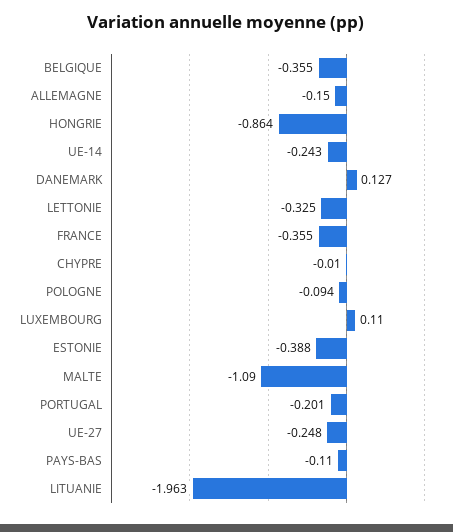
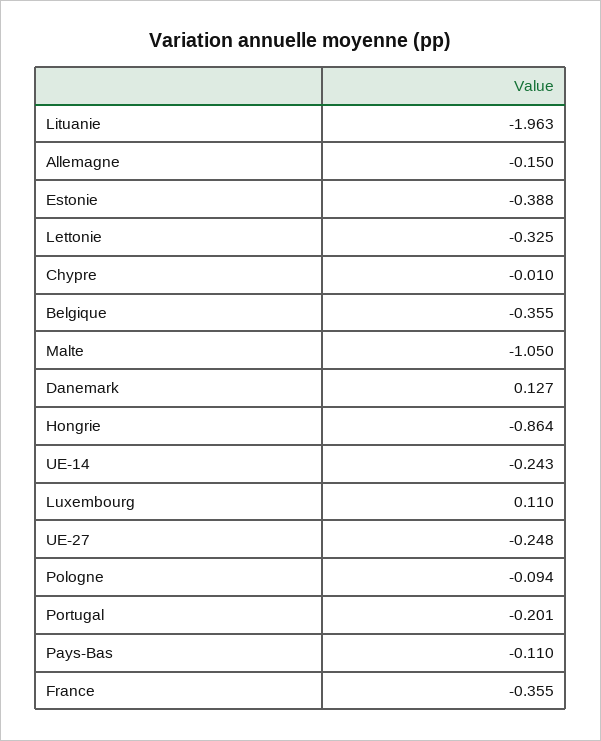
MALTE: -1.09 -> -1.05

